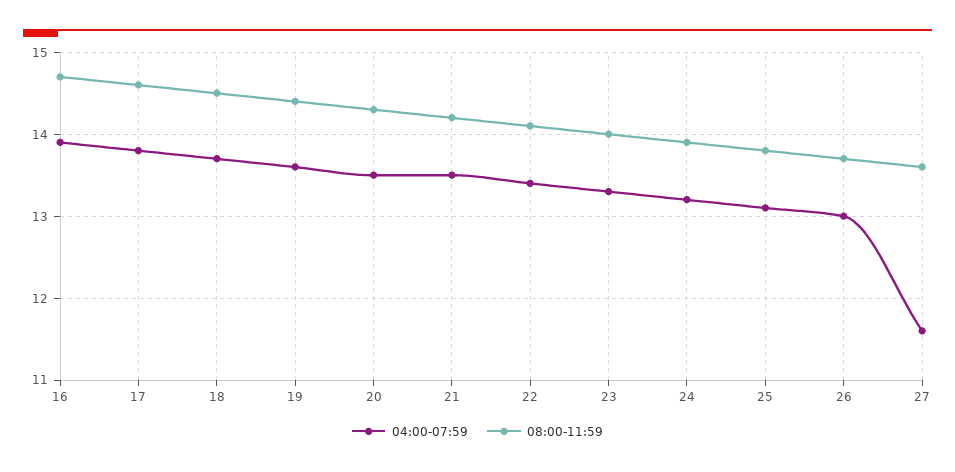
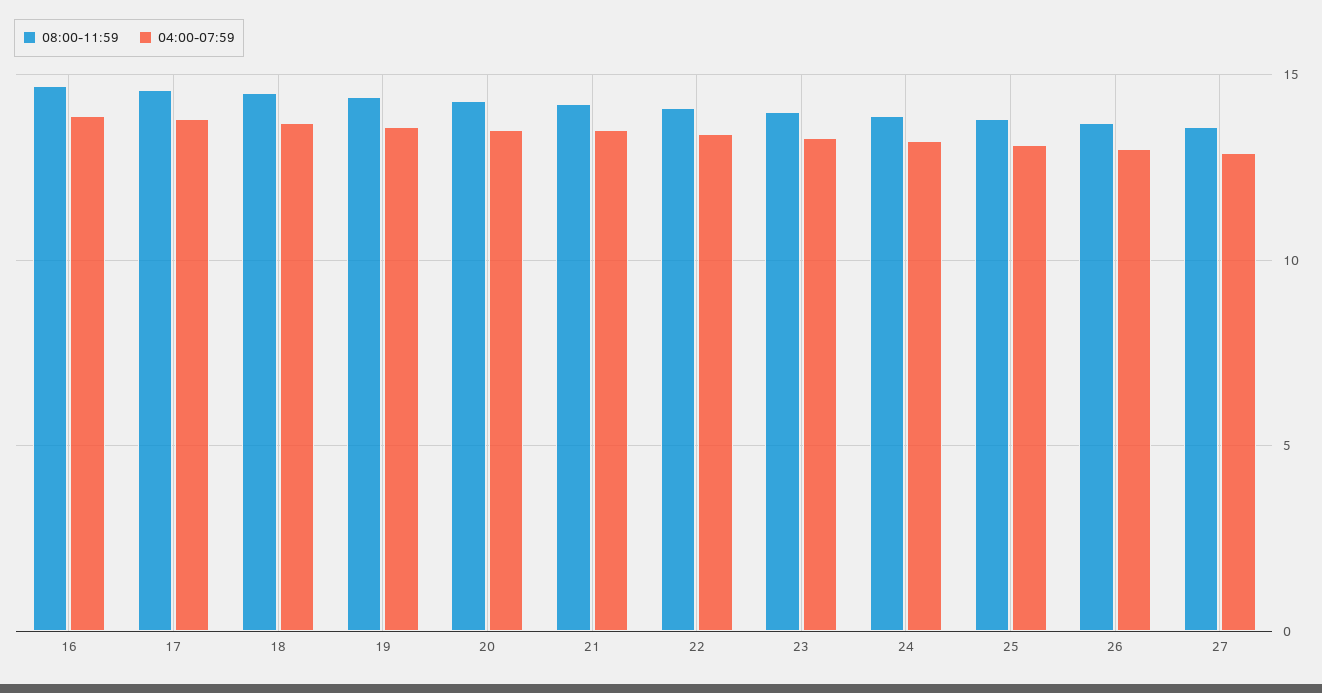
04:00-07:59, 27: 11.6 -> 13

